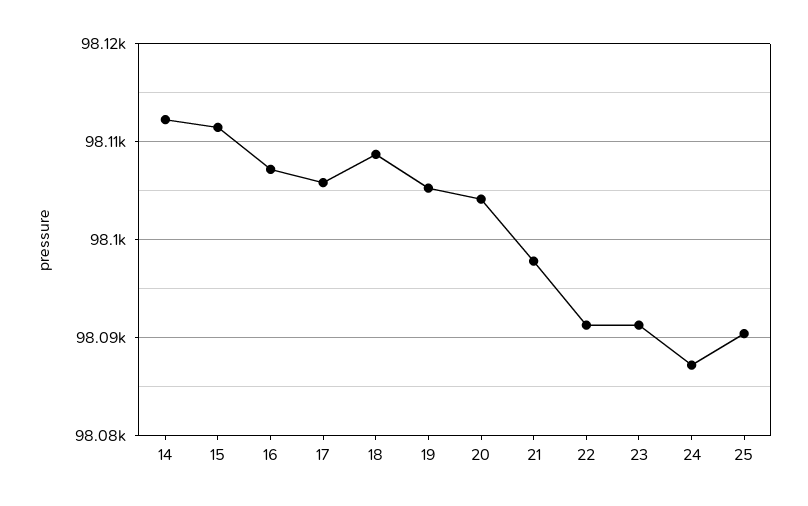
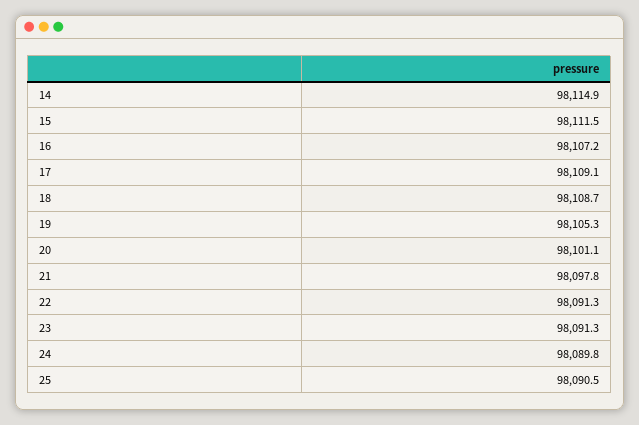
14: 98112 -> 98114.9
17: 98106 -> 98109.1
20: 98104 -> 98101.1
24: 98087 -> 98089.8

